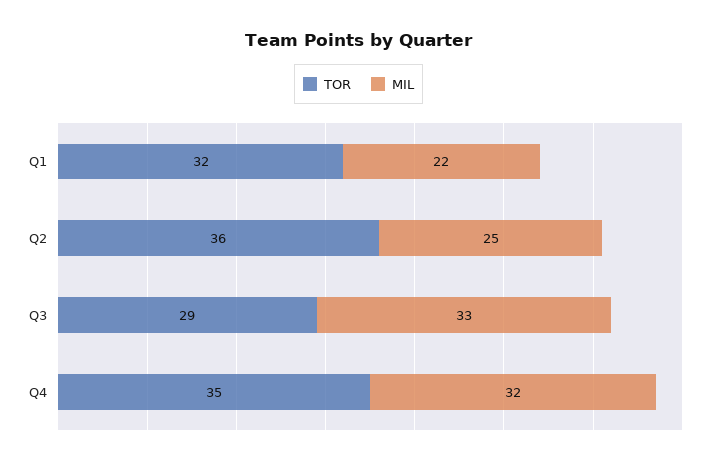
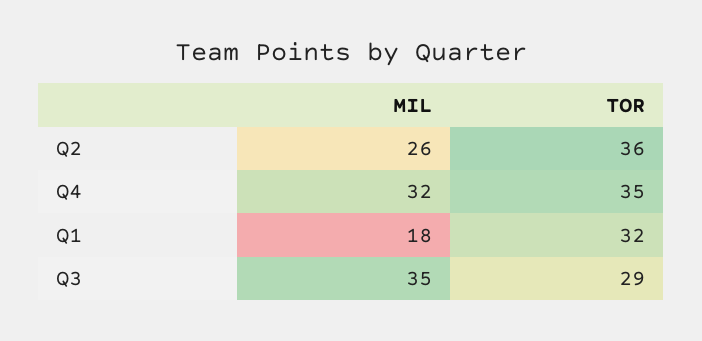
MIL, Q1: 22 -> 18
MIL, Q2: 25 -> 26
MIL, Q3: 33 -> 35

